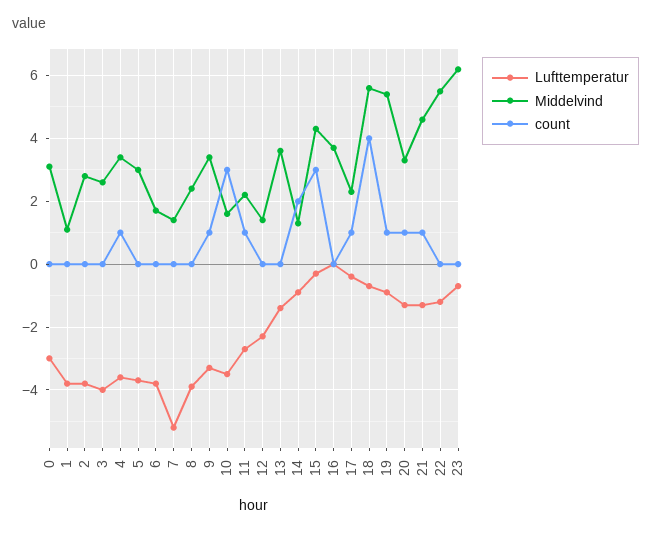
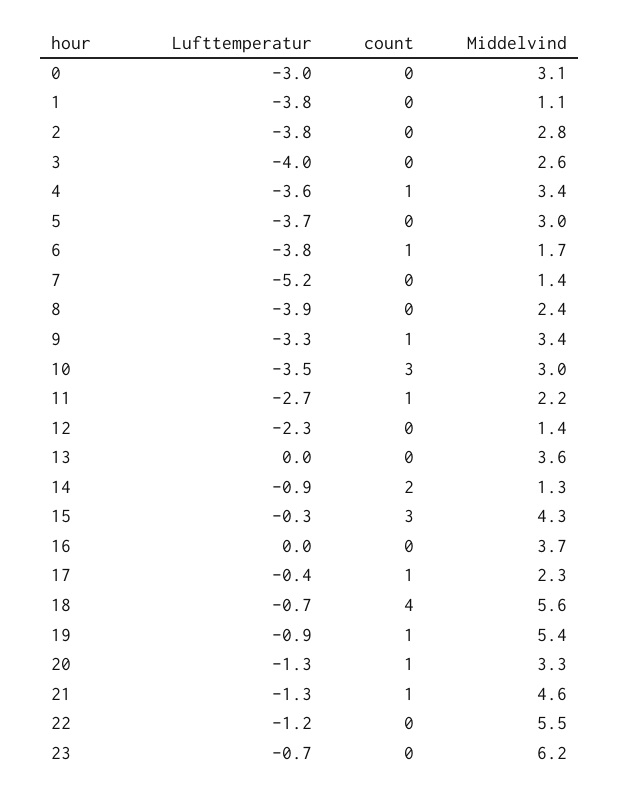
count, 6: 0 -> 1
Middelvind, 10: 1.5 -> 3
Lufttemperatur, 13: -1.5 -> 0

